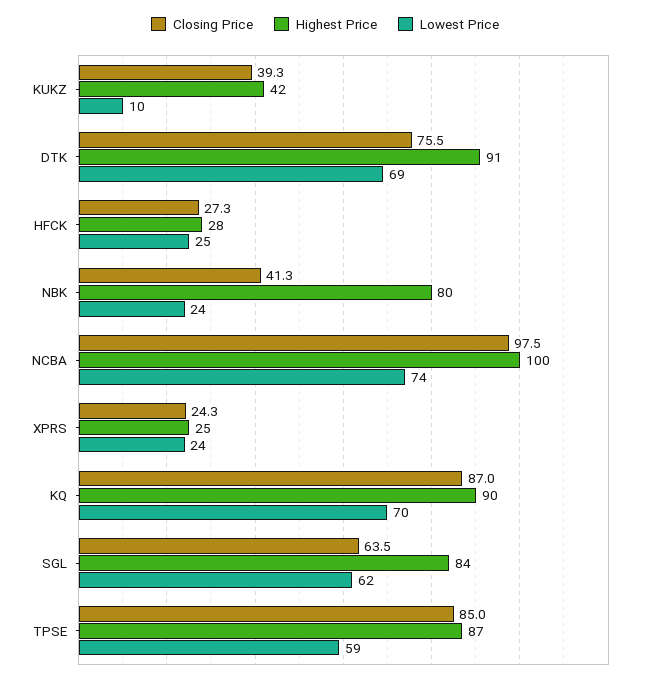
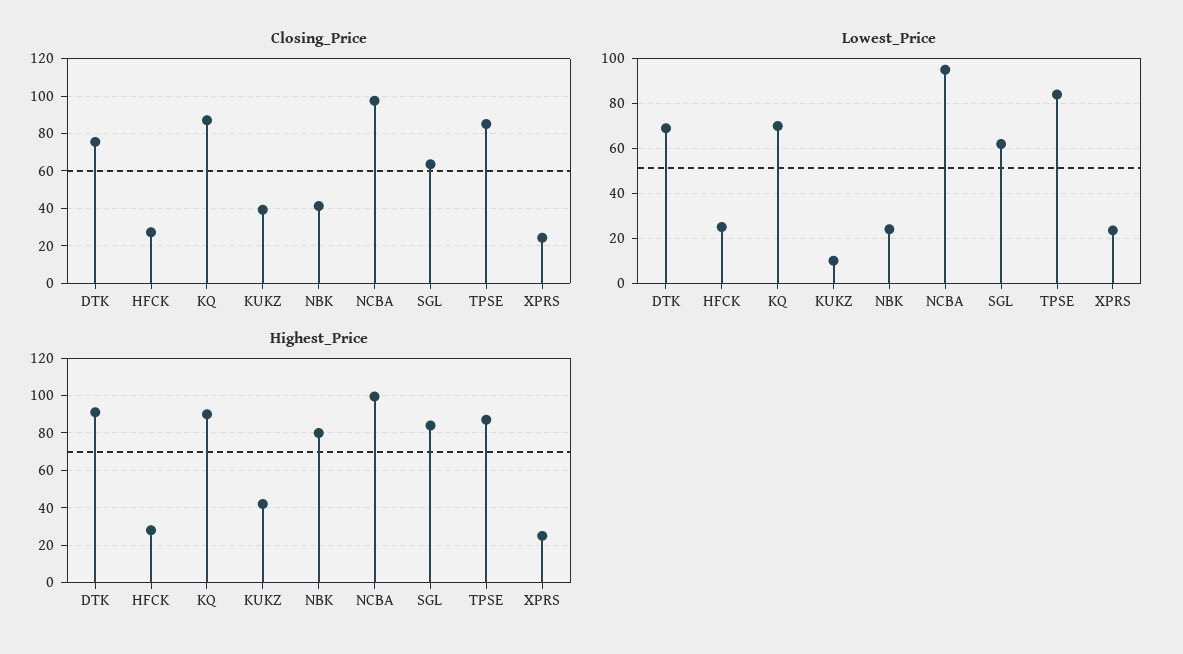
Lowest Price, NCBA: 74 -> 95
Lowest Price, TPSE: 59 -> 85

